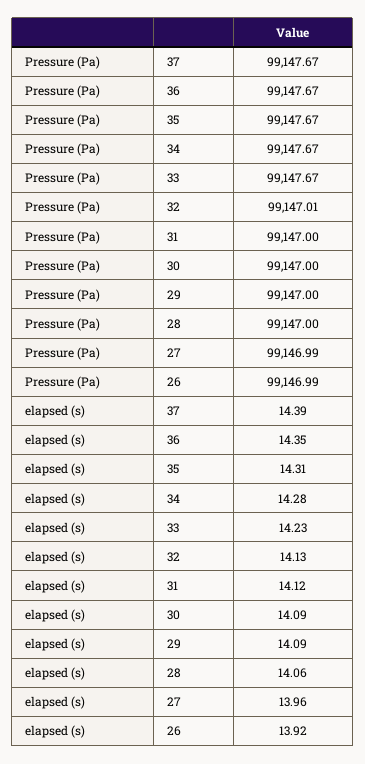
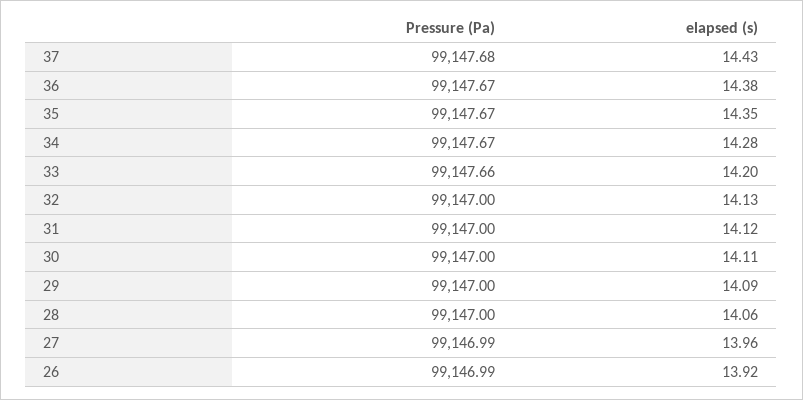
Pressure (Pa), 37: 99147.67 -> 99147.68
Pressure (Pa), 33: 99147.67 -> 99147.66
Pressure (Pa), 32: 99147.01 -> 99147
elapsed (s), 37: 14.39 -> 14.43
elapsed (s), 36: 14.35 -> 14.38
elapsed (s), 35: 14.31 -> 14.35
elapsed (s), 33: 14.23 -> 14.2
elapsed (s), 30: 14.09 -> 14.11

